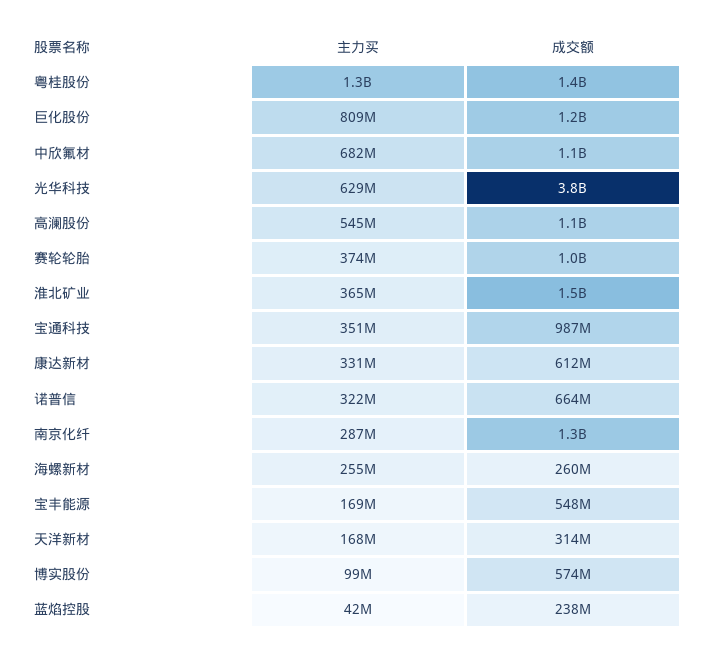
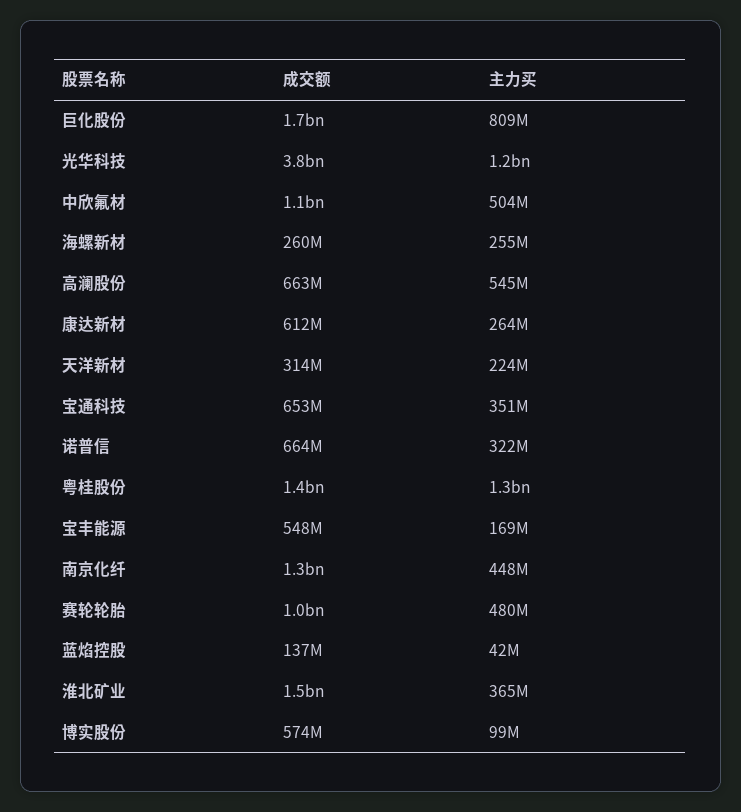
成交额, 巨化股份: 1200000000 -> 1700000000
主力买, 中欣氟材: 682000000 -> 504000000
主力买, 光华科技: 629000000 -> 1200000000
成交额, 高澜股份: 1100000000 -> 663000000
主力买, 赛轮轮胎: 374000000 -> 480000000
成交额, 宝通科技: 987000000 -> 653000000
主力买, 康达新材: 331000000 -> 264000000
主力买, 南京化纤: 287000000 -> 448000000
主力买, 天洋新材: 168000000 -> 224000000
成交额, 蓝焰控股: 238000000 -> 137000000

